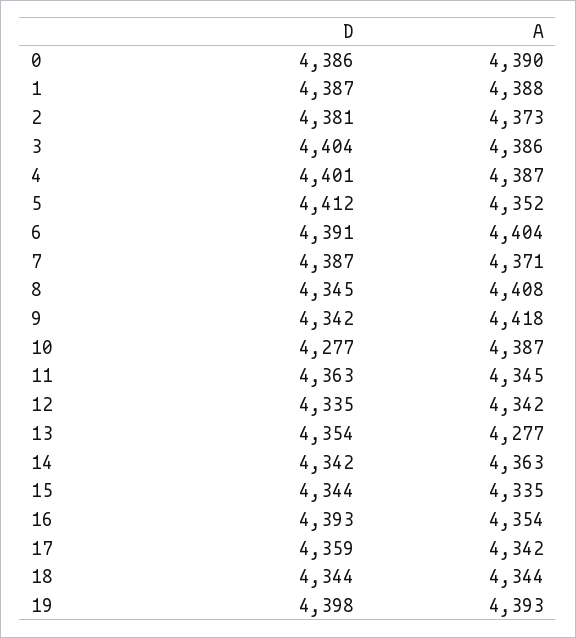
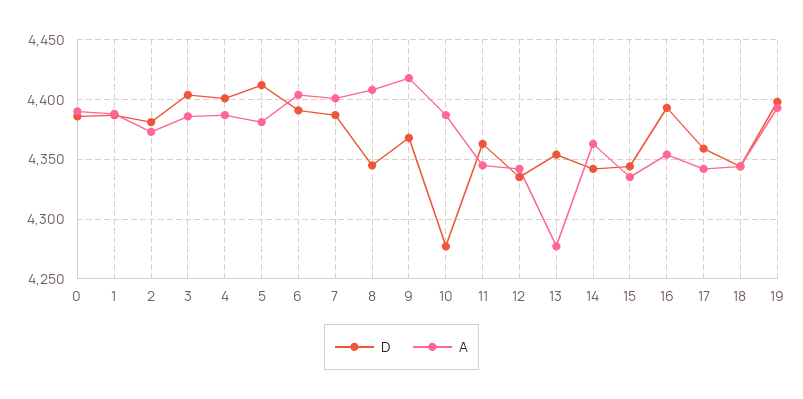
A, 5: 4352 -> 4380
A, 7: 4371 -> 4400
D, 9: 4342 -> 4370

